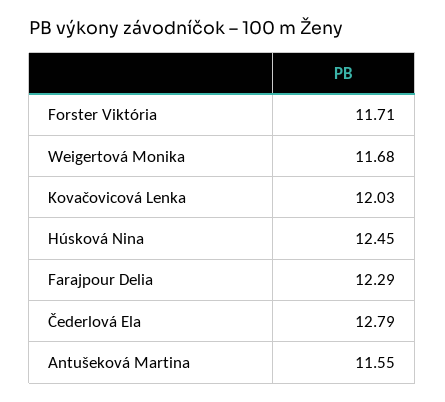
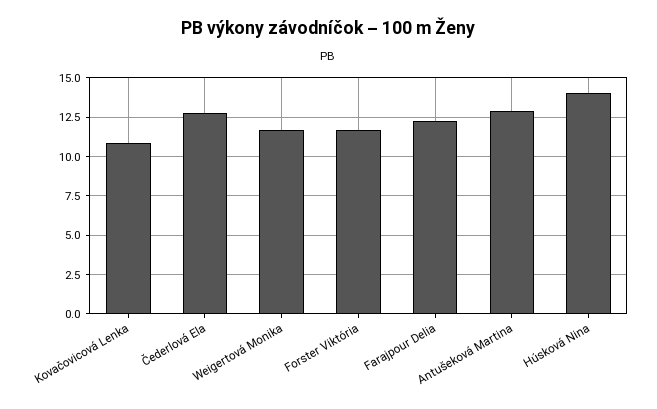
Kovačovicová Lenka: 12.03 -> 11
Húsková Nina: 12.45 -> 14
Antušeková Martina: 11.55 -> 13

